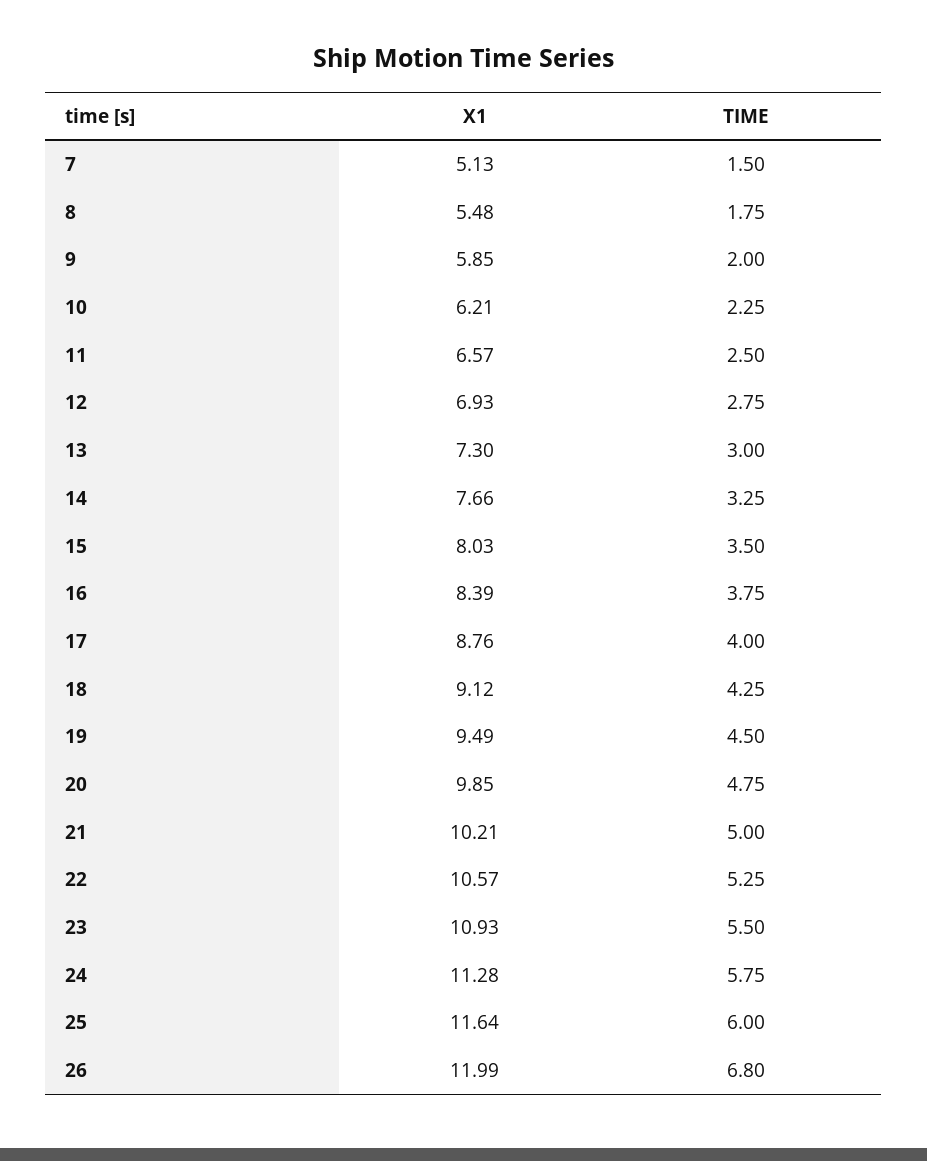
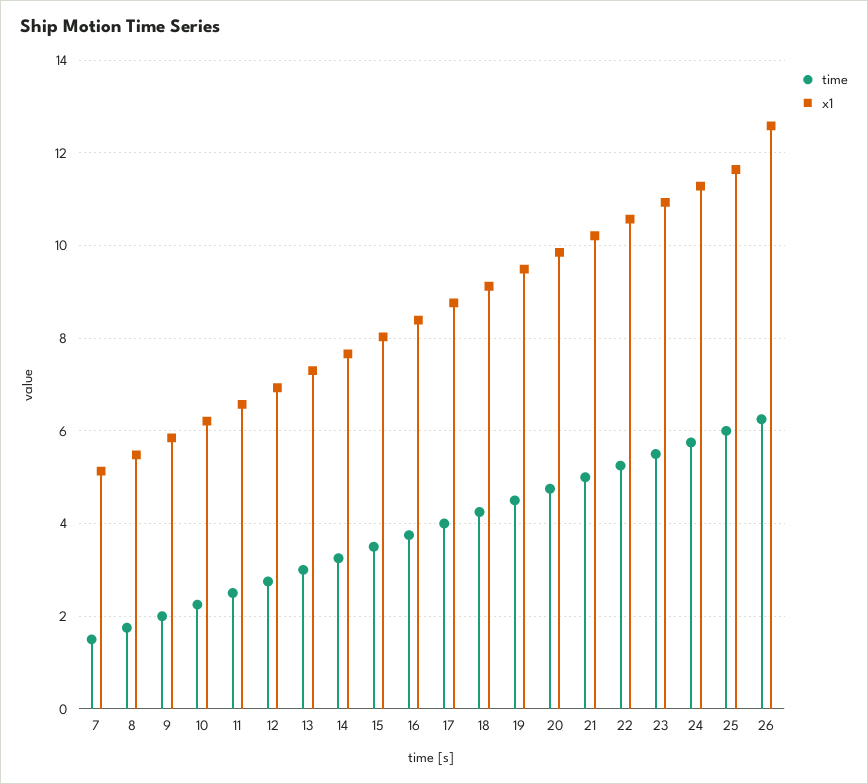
X1, 26: 11.99 -> 12.6
TIME, 26: 6.8 -> 6.2

